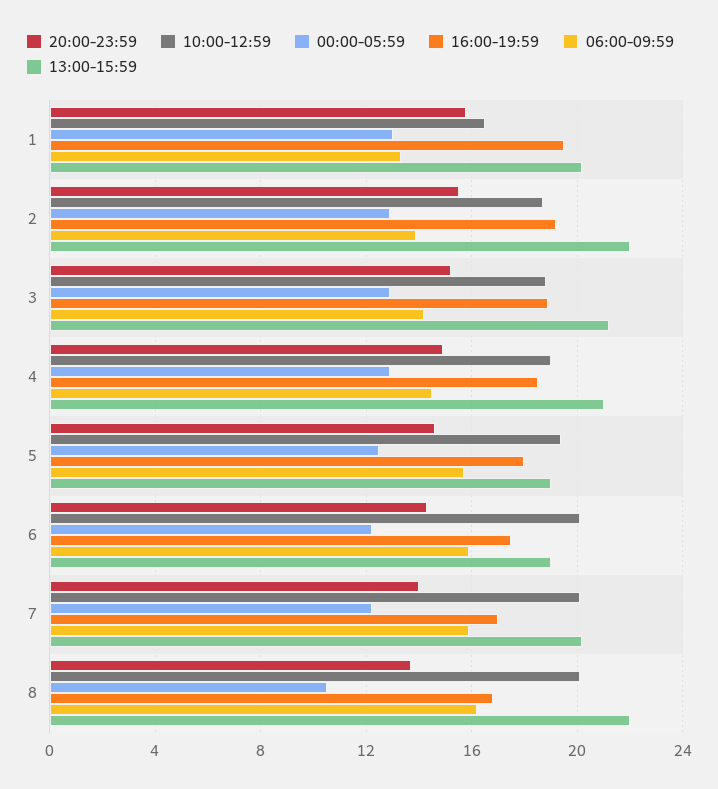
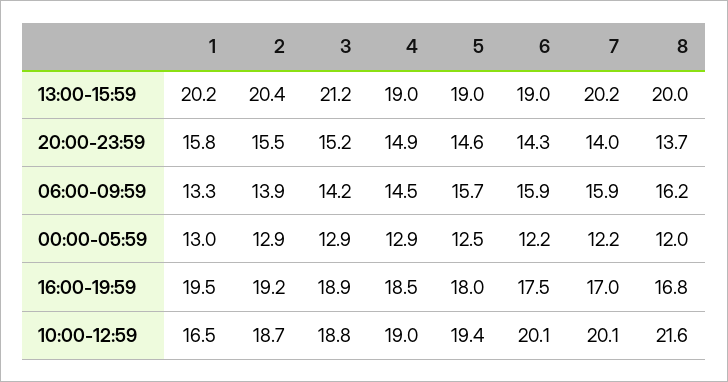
13:00-15:59, 2: 22 -> 20.4
13:00-15:59, 4: 21 -> 19
10:00-12:59, 8: 20 -> 21.6
00:00-05:59, 8: 10.5 -> 12
13:00-15:59, 8: 22 -> 20

